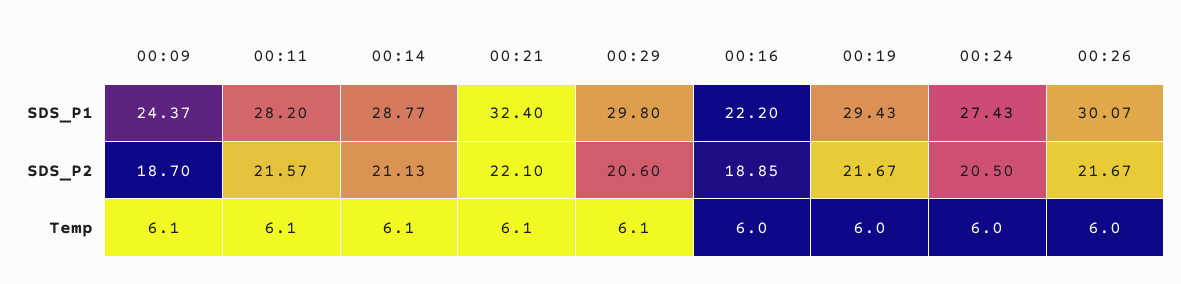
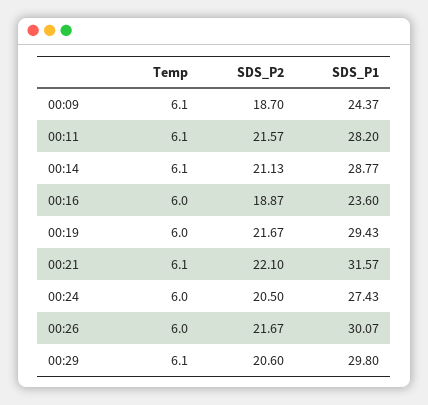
00:21, SDS_P1: 32.4 -> 31.57
00:16, SDS_P1: 22.2 -> 23.6
00:16, SDS_P2: 18.85 -> 18.87

